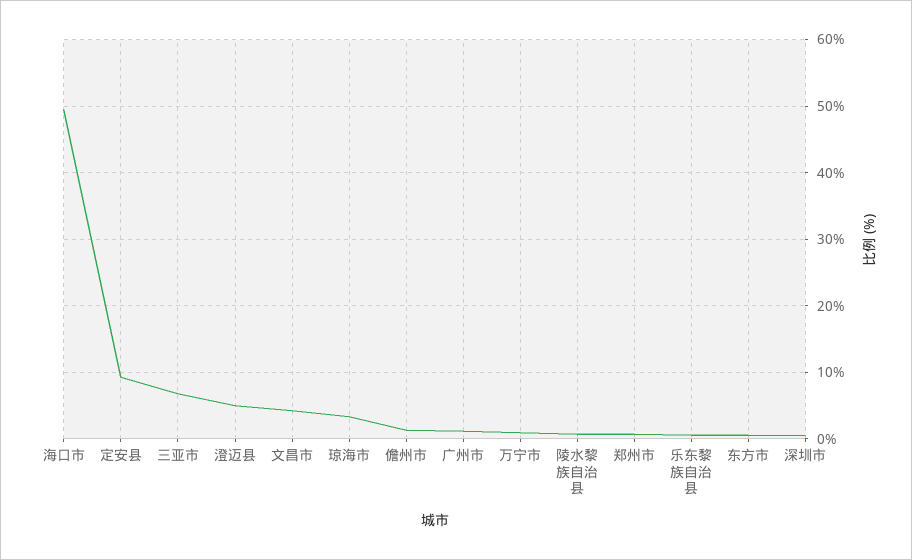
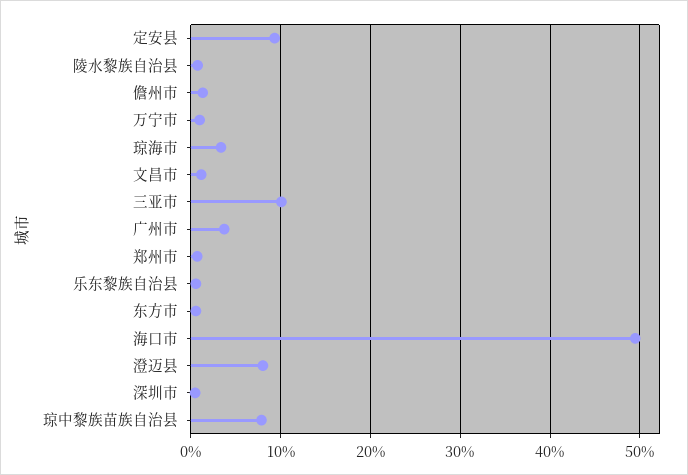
三亚市: 7 -> 10
澄迈县: 5 -> 8
文昌市: 4 -> 1
广州市: 1 -> 4
琼中黎族苗族自治县: none -> 8

